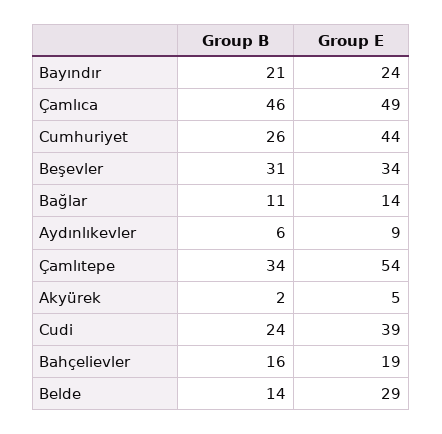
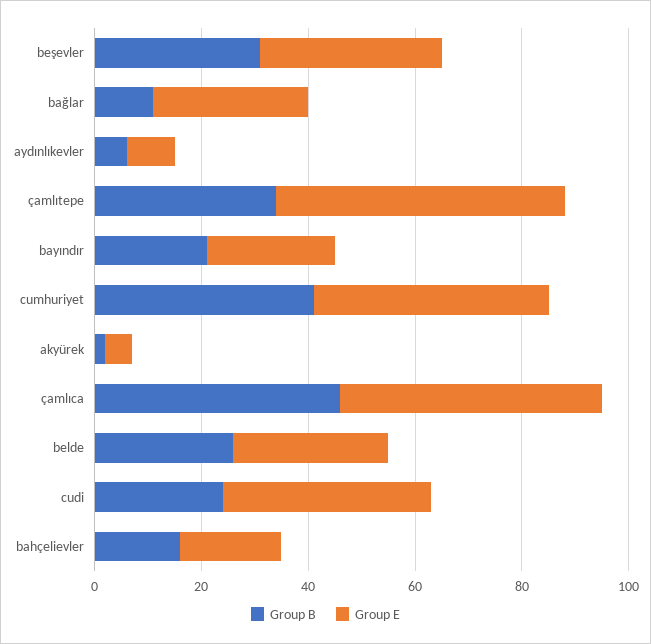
Group B, Cumhuriyet: 26 -> 40
Group E, Bağlar: 14 -> 30
Group B, Belde: 14 -> 25

